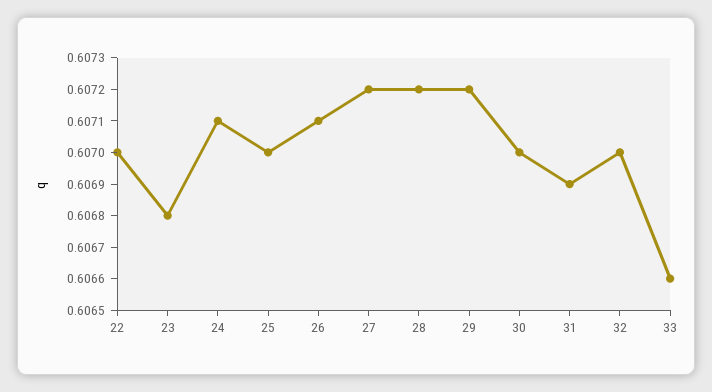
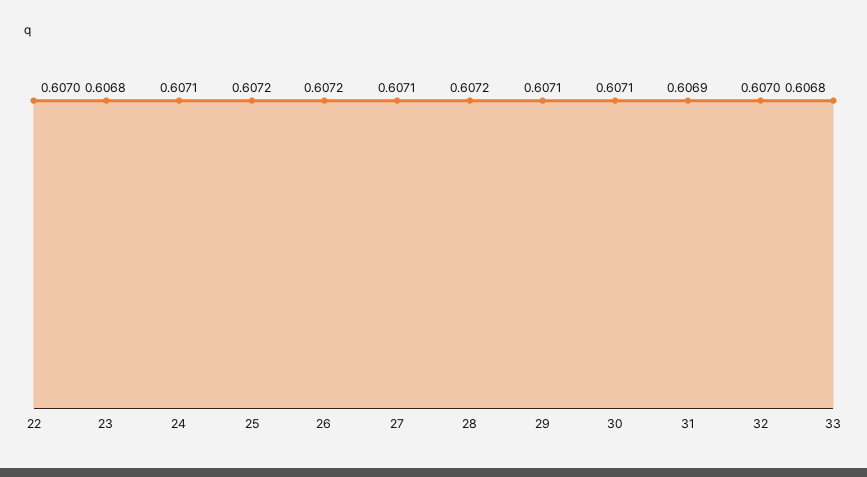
25: 0.607 -> 0.6072
26: 0.6071 -> 0.6072
27: 0.6072 -> 0.6071
29: 0.6072 -> 0.6071
30: 0.607 -> 0.6071
33: 0.6066 -> 0.6068

